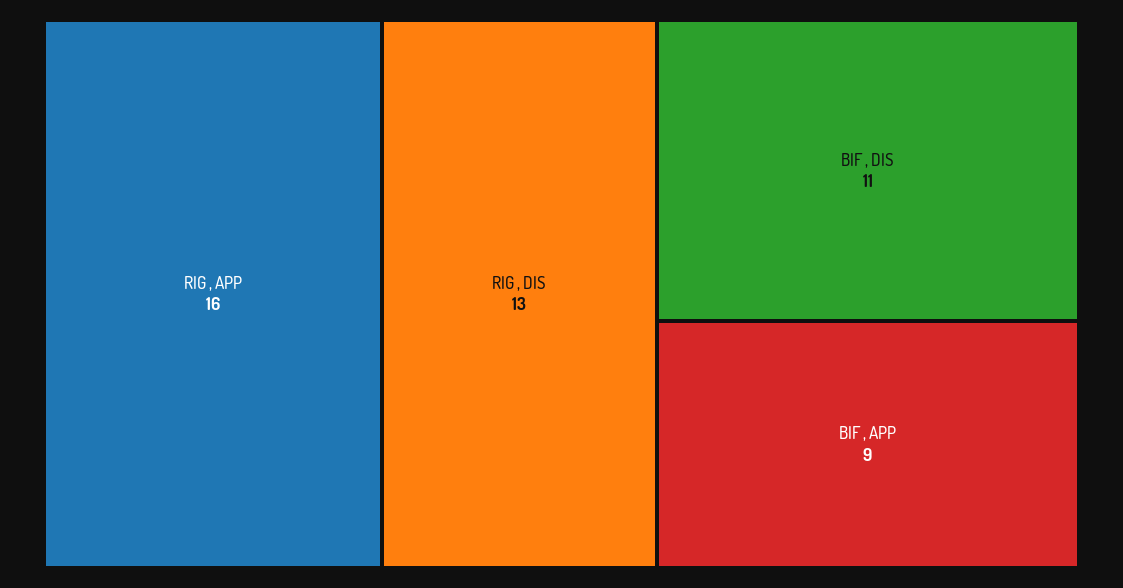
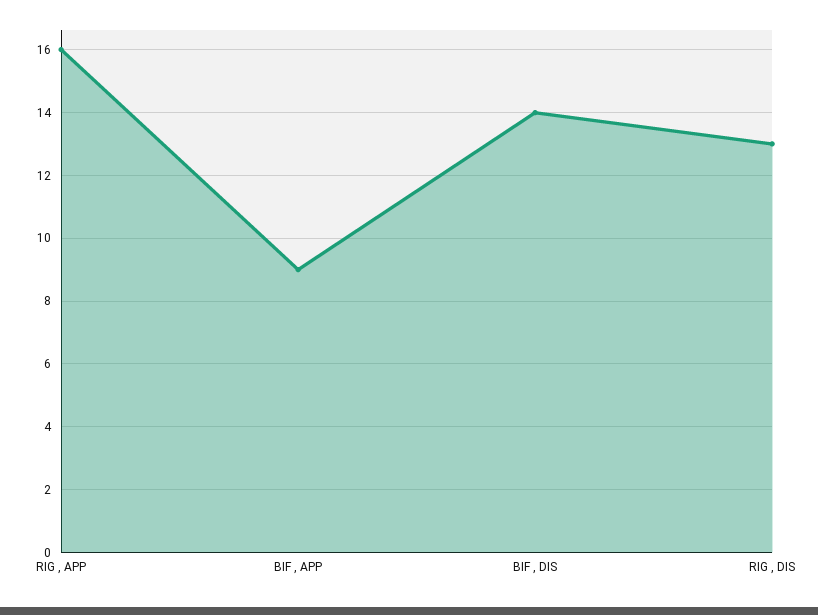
BIF , DIS: 11 -> 14

